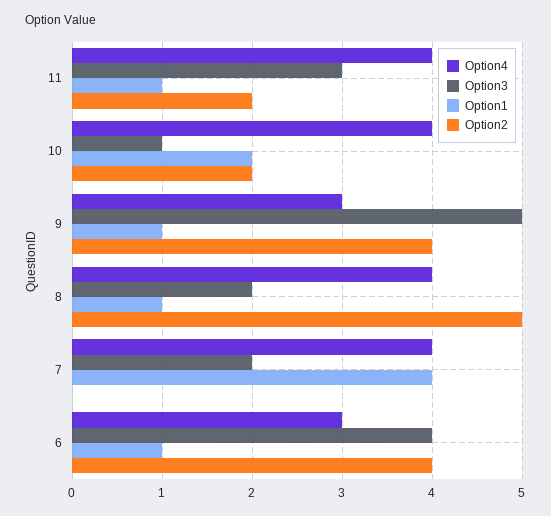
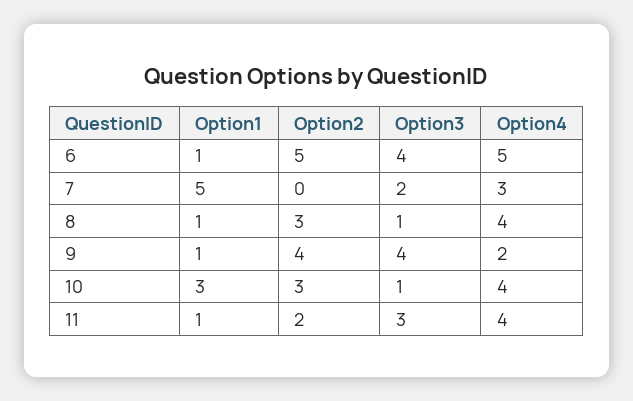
Option1, 10: 2 -> 3
Option2, 10: 2 -> 3
Option4, 9: 3 -> 2
Option3, 9: 5 -> 4
Option3, 8: 2 -> 1
Option2, 8: 5 -> 3
Option4, 7: 4 -> 3
Option1, 7: 4 -> 5
Option4, 6: 3 -> 5
Option2, 6: 4 -> 5

